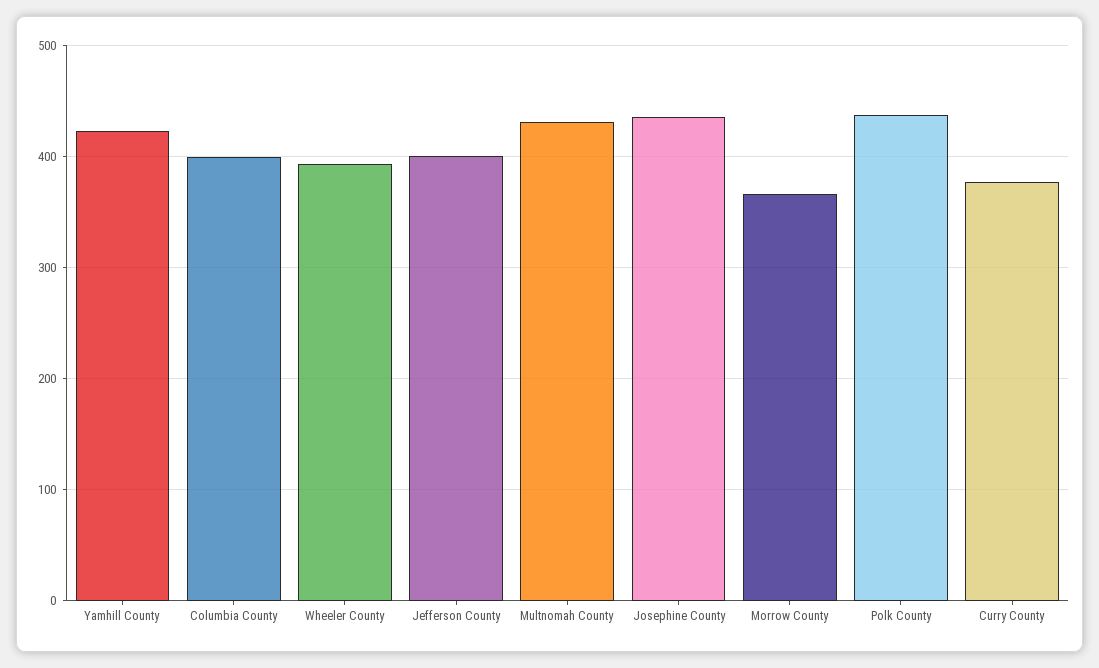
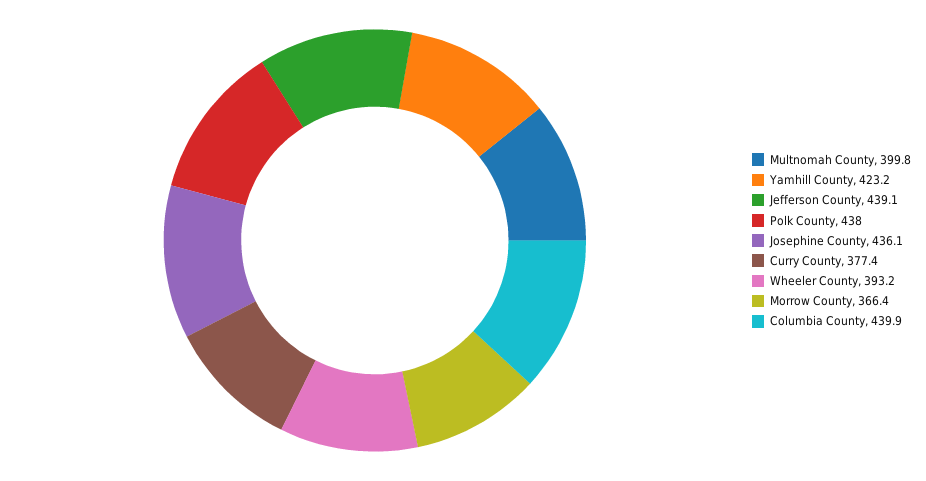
Columbia County: 400 -> 439.9
Jefferson County: 400 -> 439.1
Multnomah County: 430 -> 399.8

